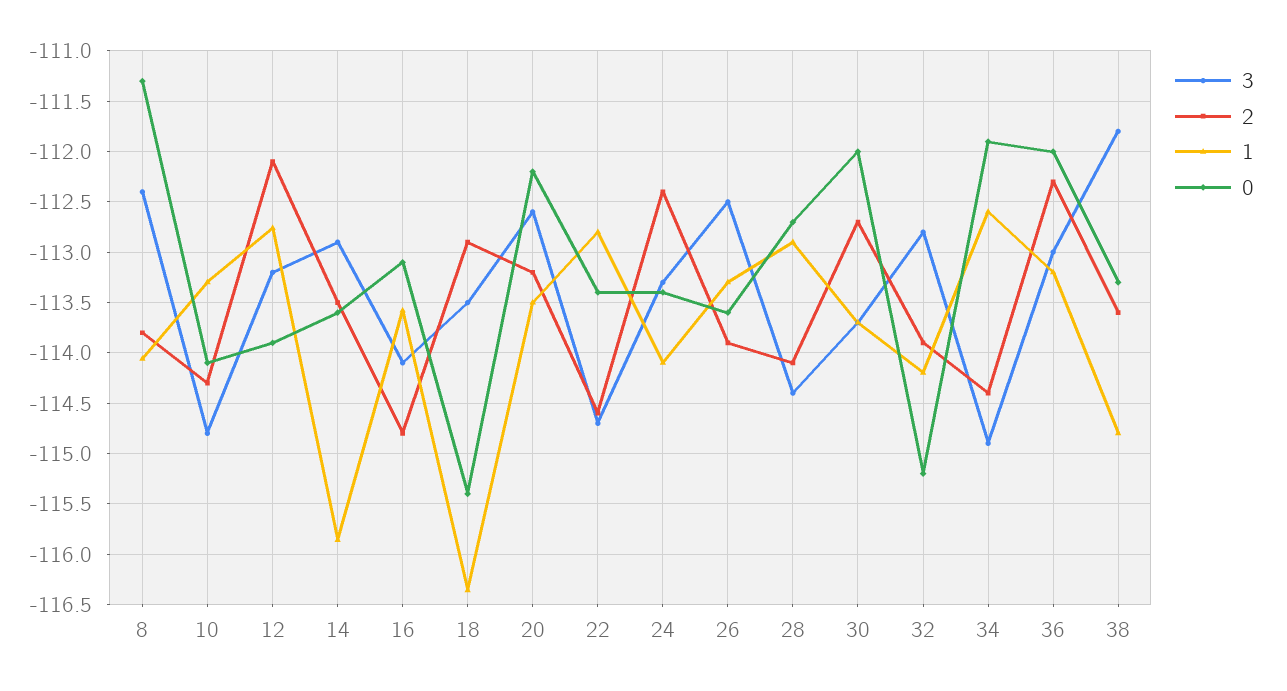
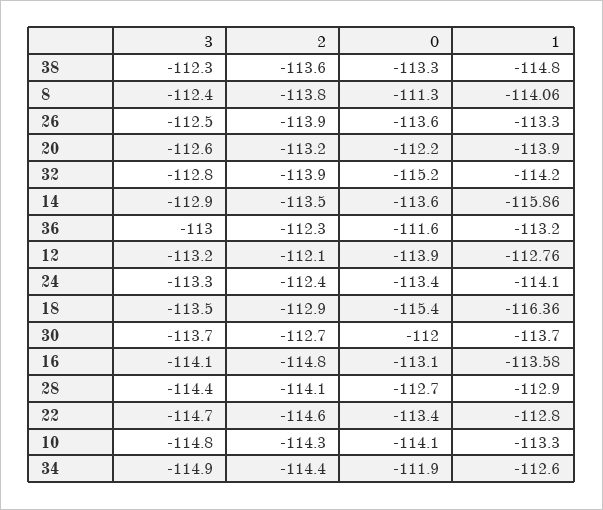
1, 20: -113.5 -> -113.9
0, 36: -112 -> -111.6
3, 38: -111.8 -> -112.3

